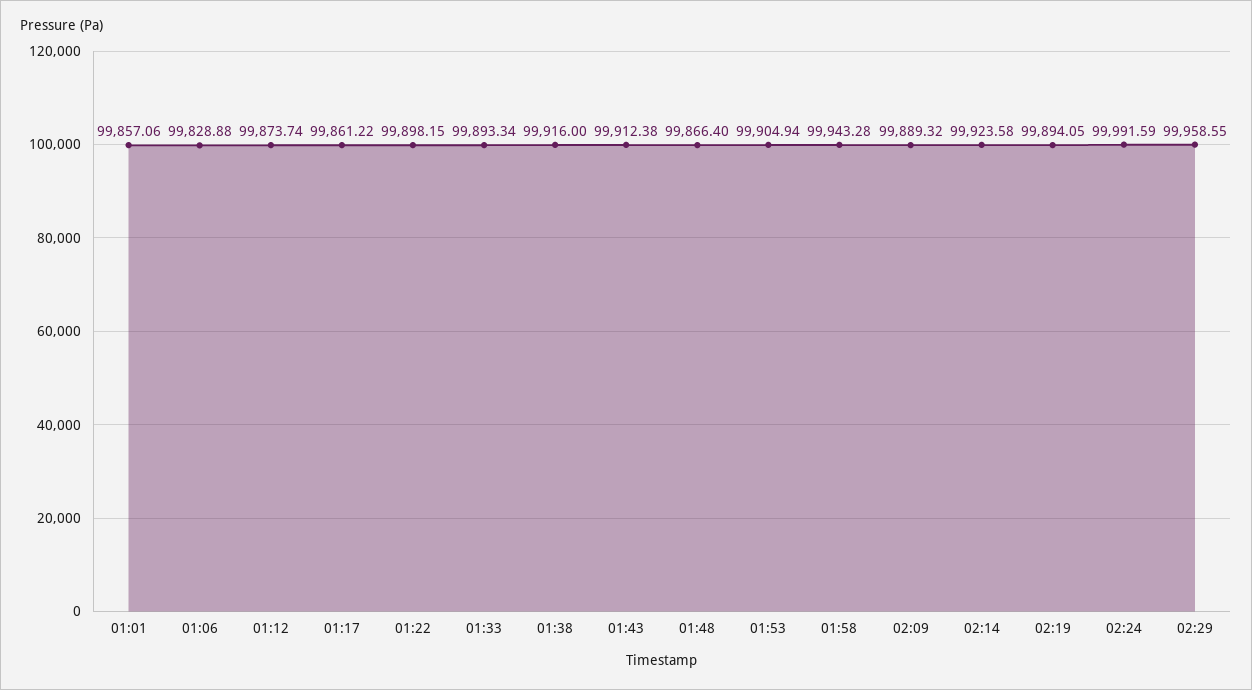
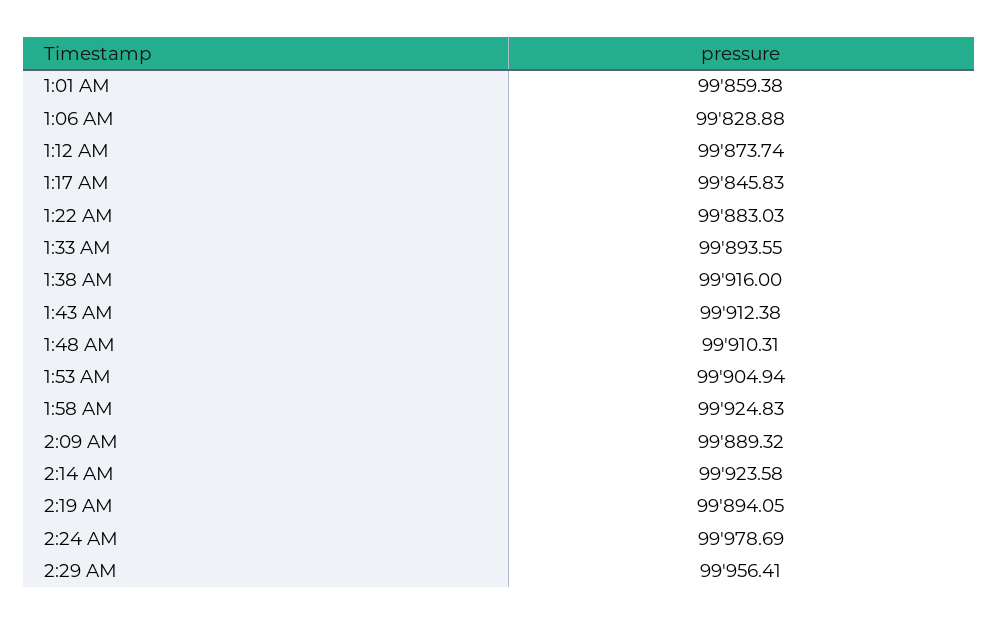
01:01: 99857.06 -> 99859.38
01:17: 99861.22 -> 99845.83
01:22: 99898.15 -> 99883.03
01:33: 99893.34 -> 99893.55
01:48: 99866.4 -> 99910.31
01:58: 99943.28 -> 99924.83
02:24: 99991.59 -> 99978.69
02:29: 99958.55 -> 99956.41

